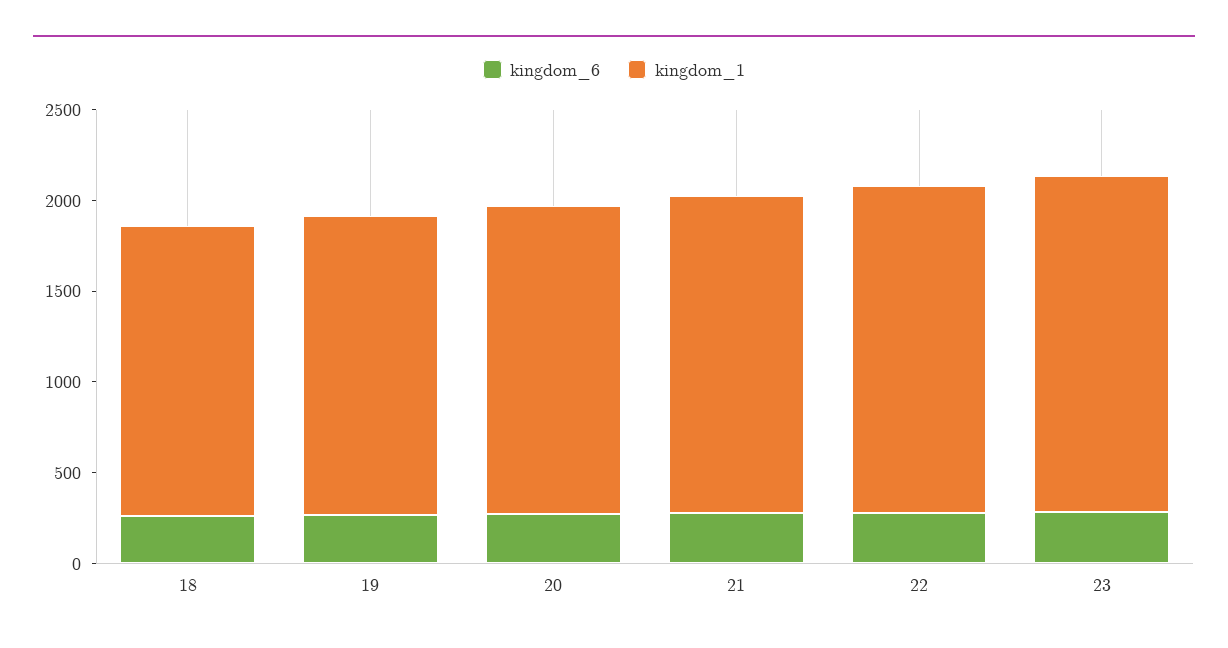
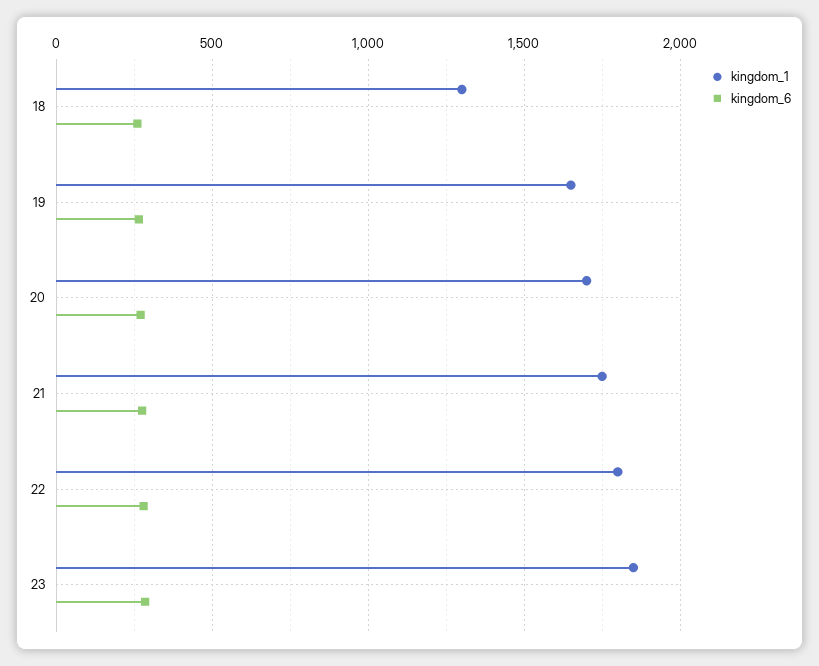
kingdom_1, 18: 1600 -> 1300

